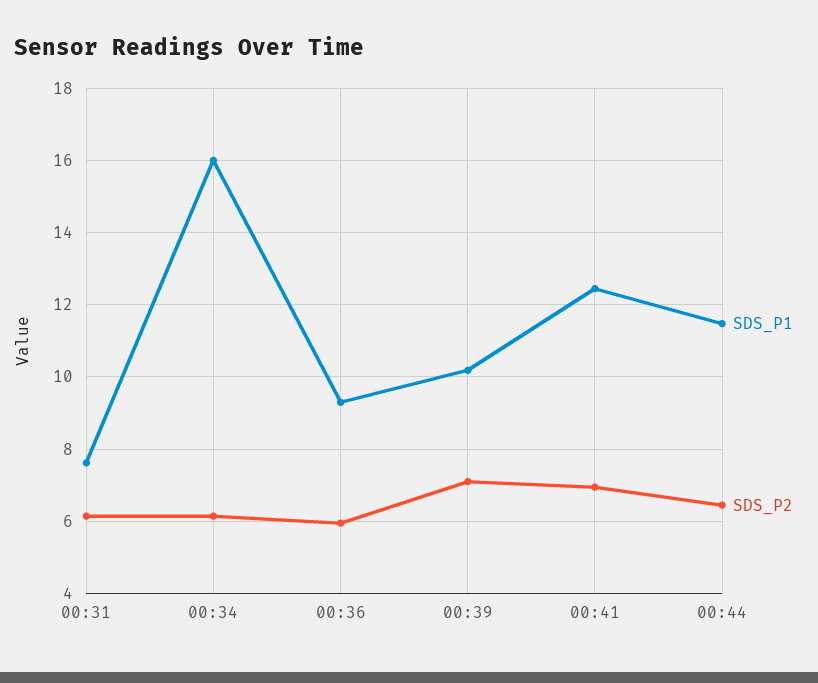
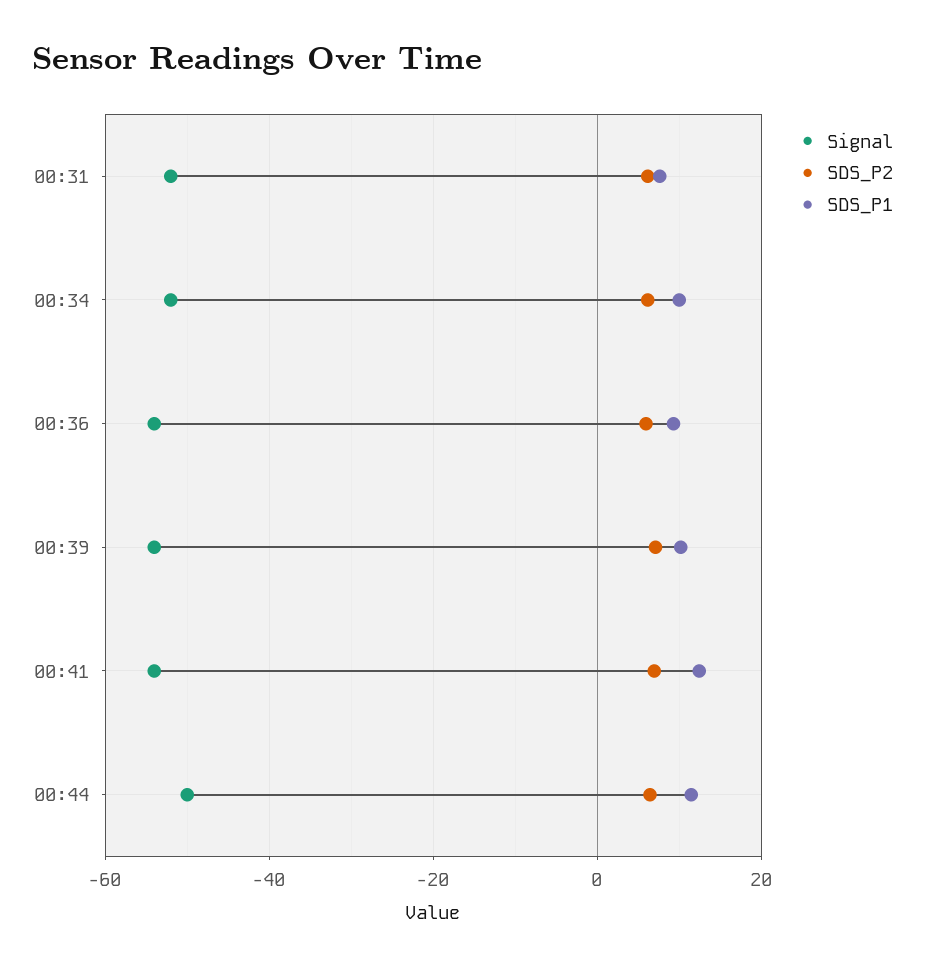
SDS_P1, 00:34: 16 -> 10
Signal, 00:31: none -> -52
Signal, 00:34: none -> -52
Signal, 00:36: none -> -54
Signal, 00:39: none -> -54
Signal, 00:41: none -> -54
Signal, 00:44: none -> -50

